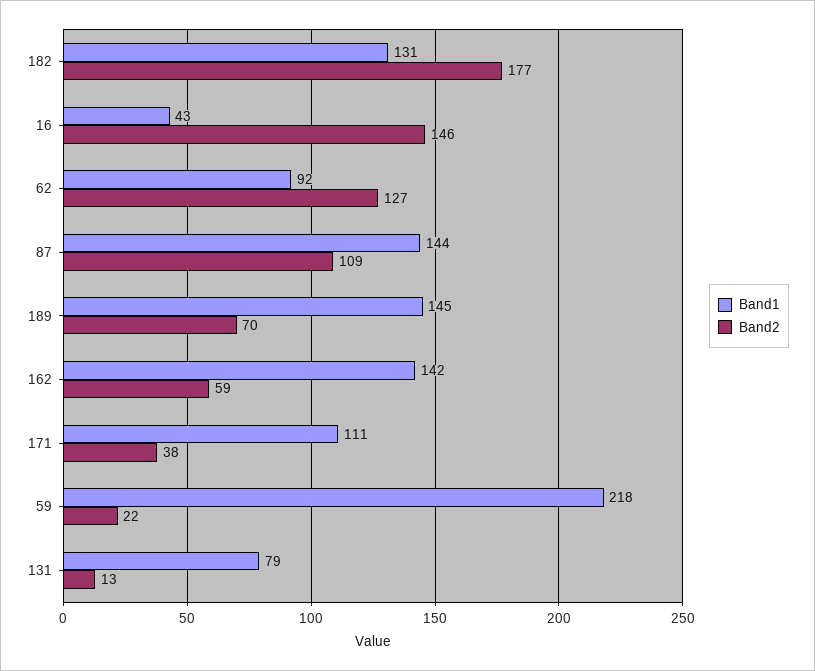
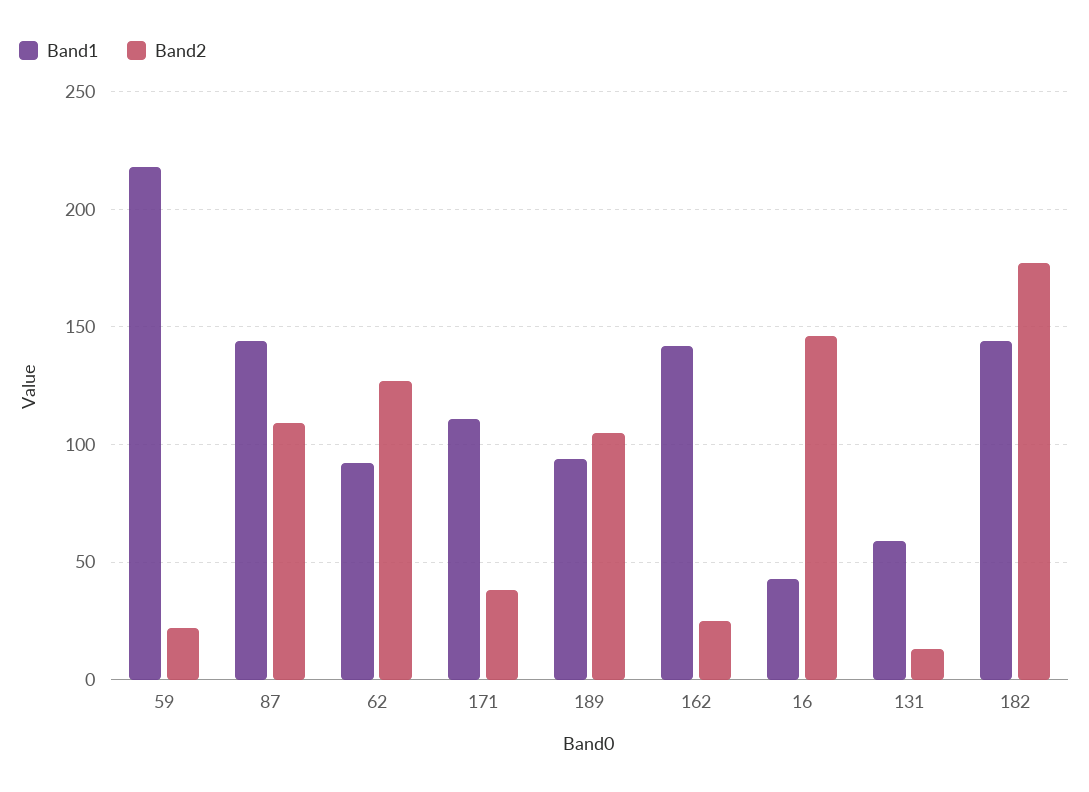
Band1, 182: 131 -> 145
Band1, 189: 145 -> 95
Band2, 189: 70 -> 105
Band2, 162: 59 -> 25
Band1, 131: 79 -> 60

